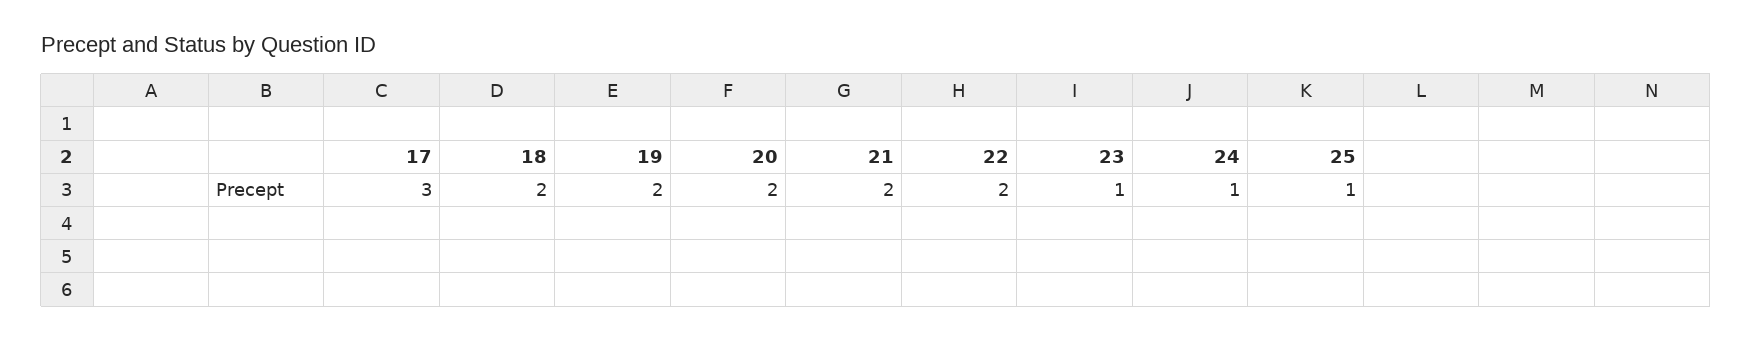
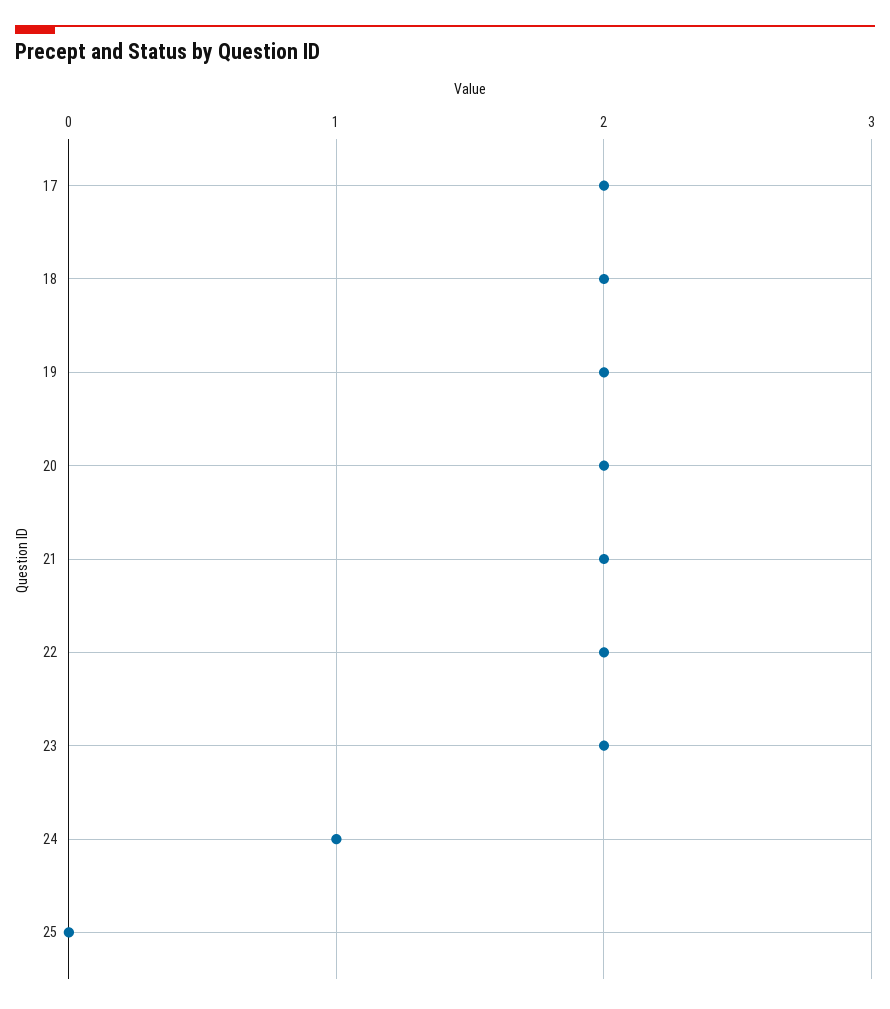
17: 3 -> 2
23: 1 -> 2
25: 1 -> 0

